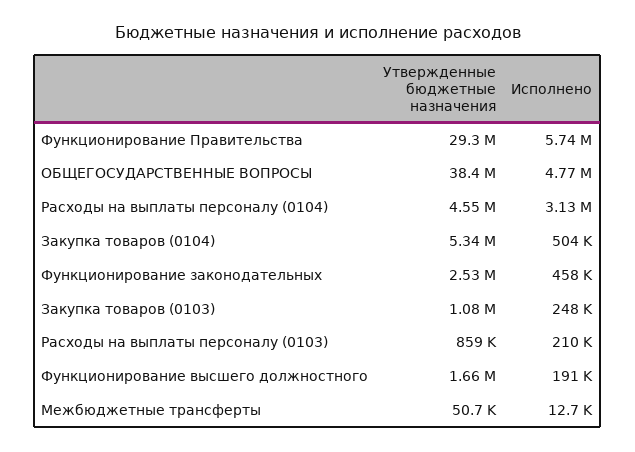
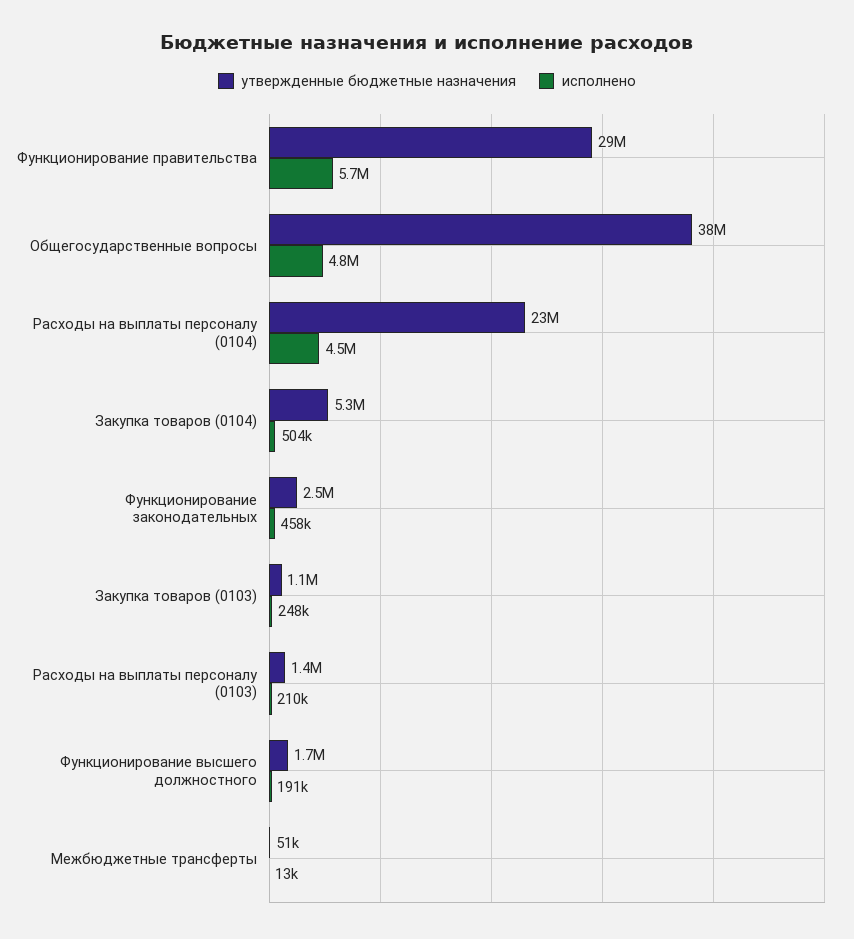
Утвержденные бюджетные назначения, Расходы на выплаты персоналу (0104): 4550000 -> 23000000
Исполнено, Расходы на выплаты персоналу (0104): 3130000 -> 4500000
Утвержденные бюджетные назначения, Расходы на выплаты персоналу (0103): 859000 -> 1400000

